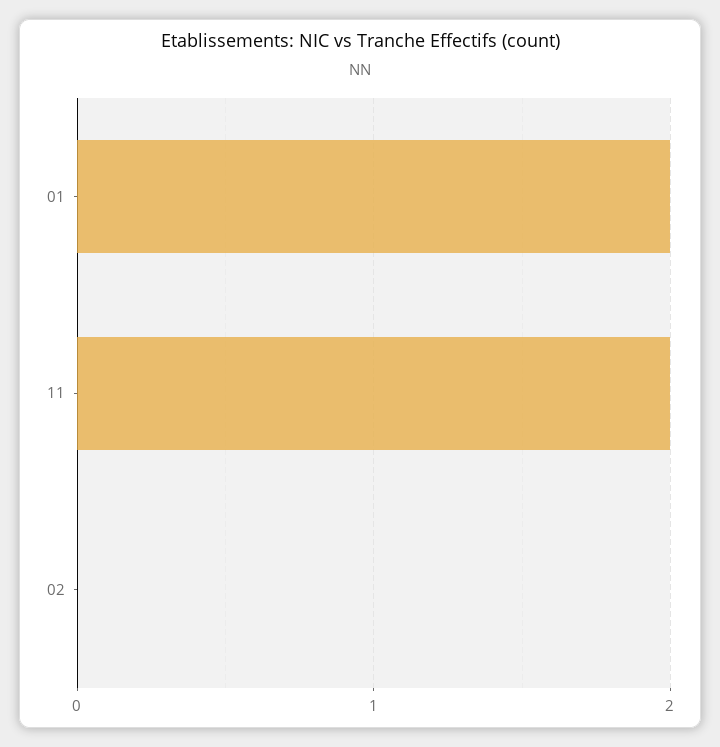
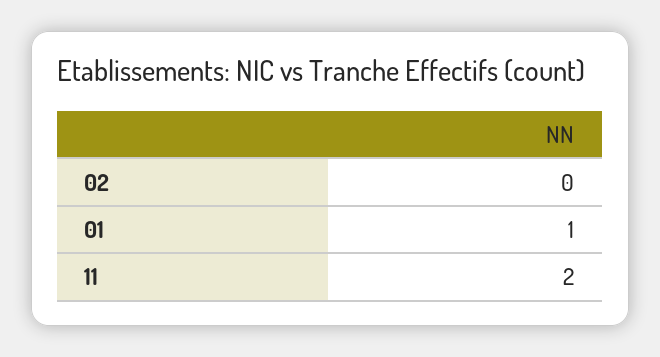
01: 2 -> 1

